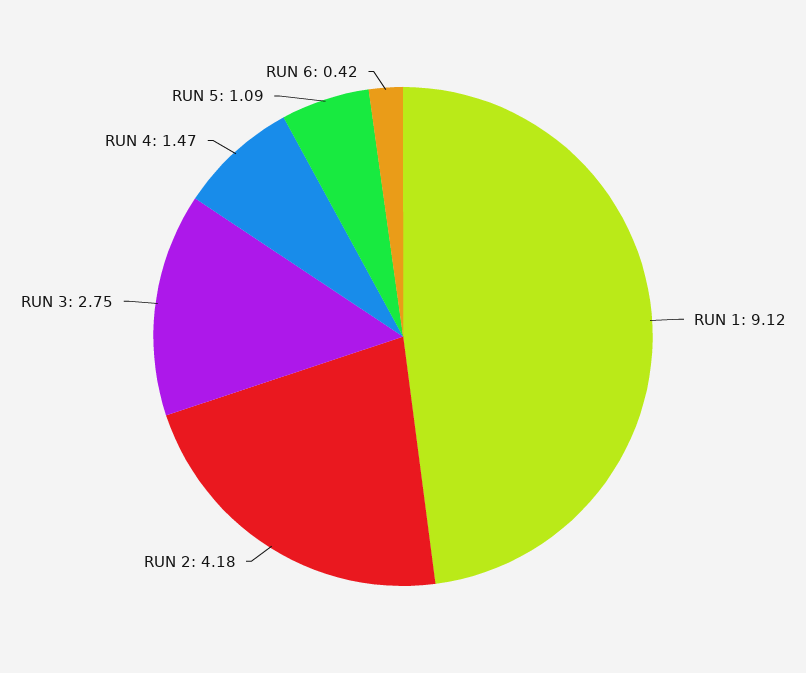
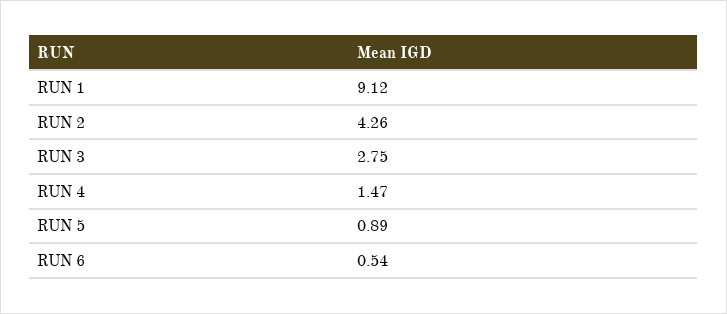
RUN 2: 4.18 -> 4.26
RUN 5: 1.09 -> 0.89
RUN 6: 0.42 -> 0.54

